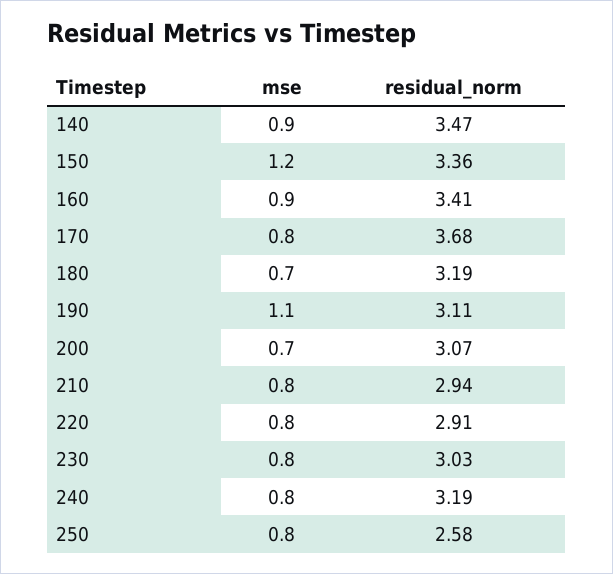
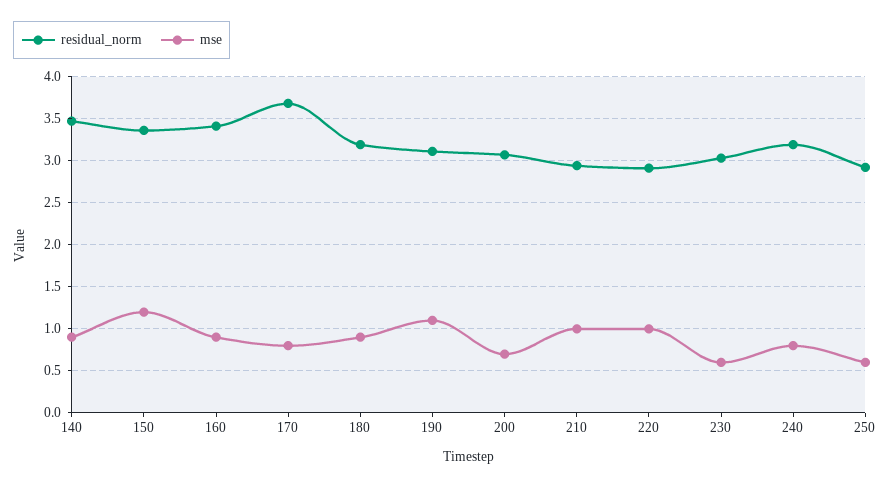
mse, 180: 0.7 -> 0.9
mse, 210: 0.8 -> 1
mse, 220: 0.8 -> 1
mse, 230: 0.8 -> 0.6
mse, 250: 0.8 -> 0.6
residual_norm, 250: 2.58 -> 2.9

